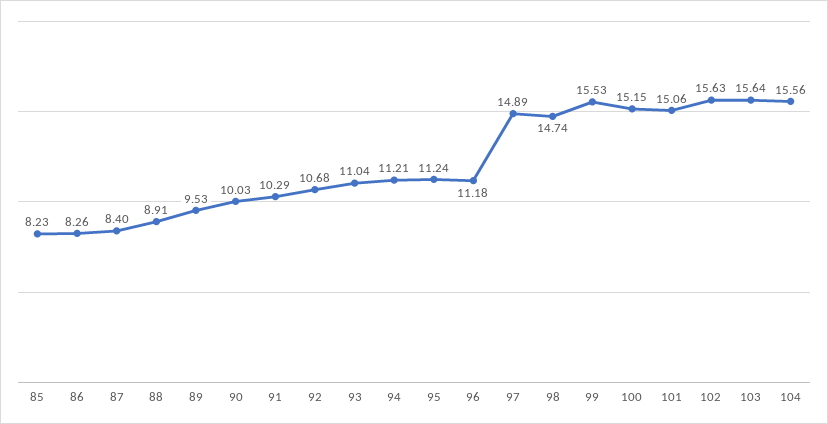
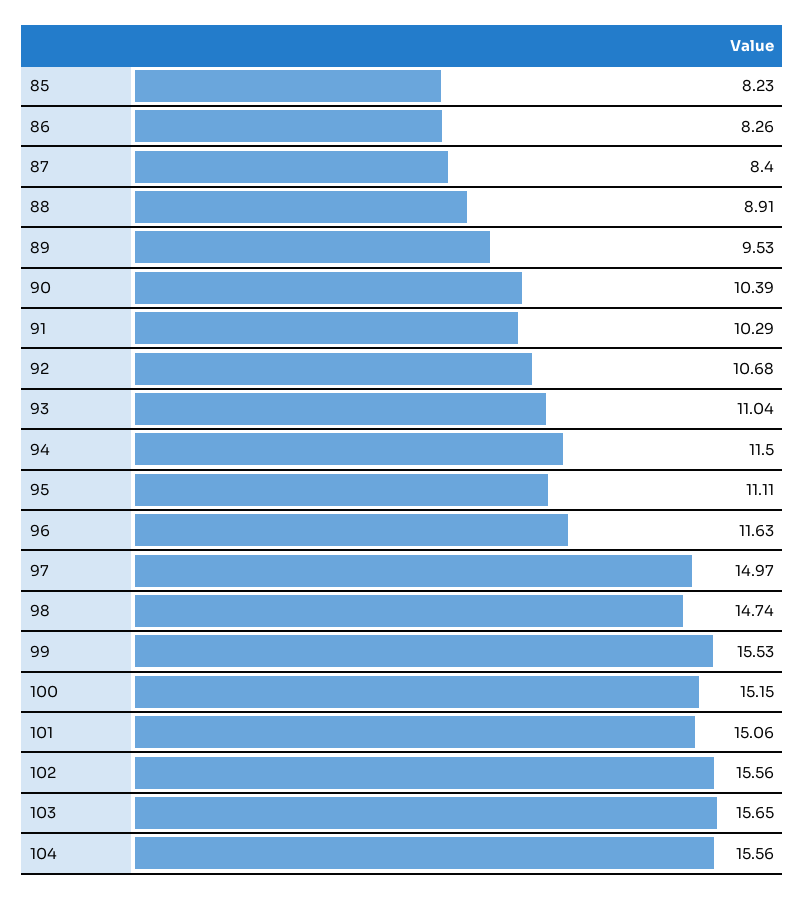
90: 10.03 -> 10.39
94: 11.21 -> 11.5
95: 11.24 -> 11.11
96: 11.18 -> 11.63
97: 14.89 -> 14.97
102: 15.63 -> 15.56
103: 15.64 -> 15.65

